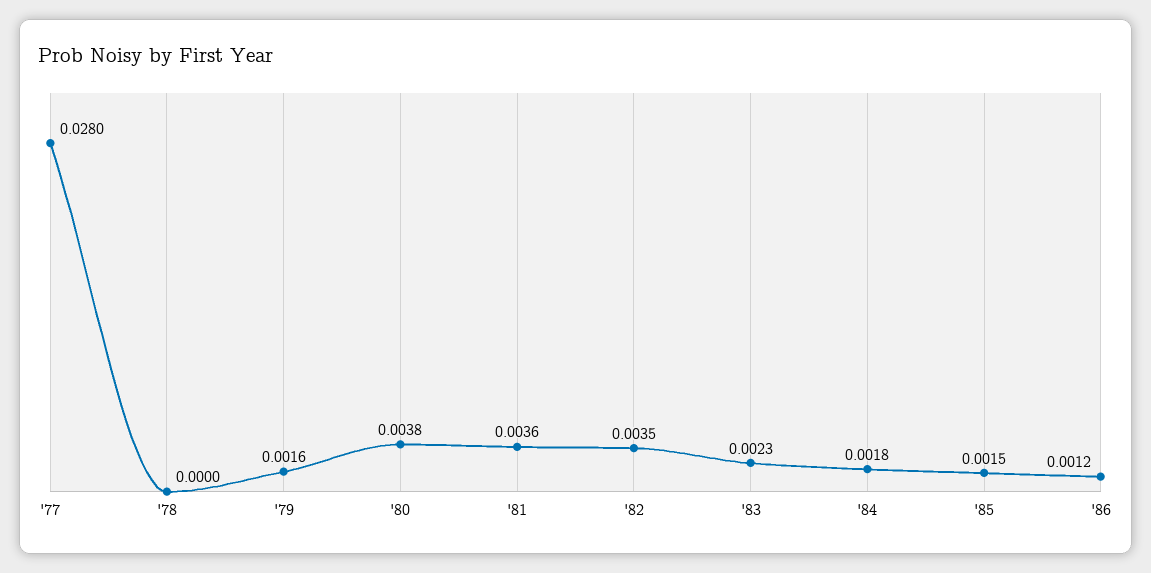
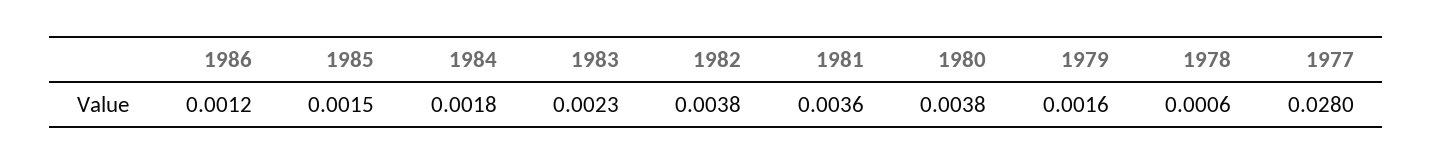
'78: 0 -> 0.0006
'82: 0.0035 -> 0.0038

